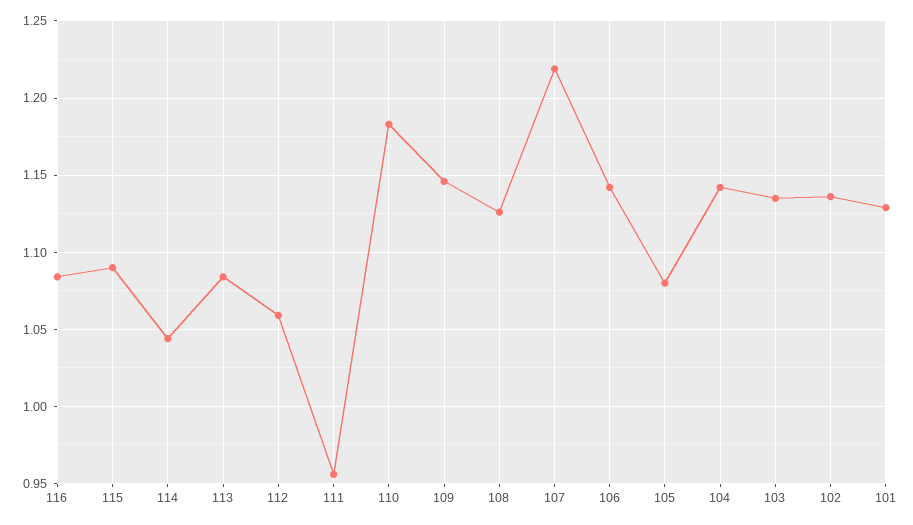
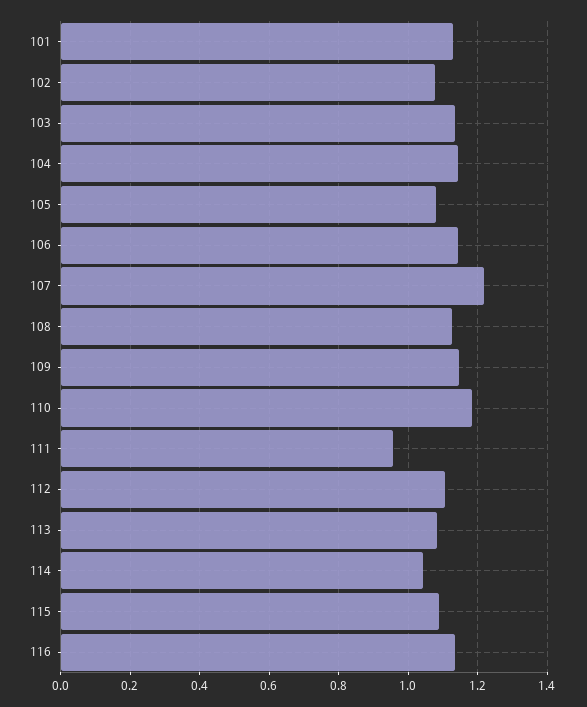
116: 1.085 -> 1.14
112: 1.06 -> 1.1
102: 1.135 -> 1.08

